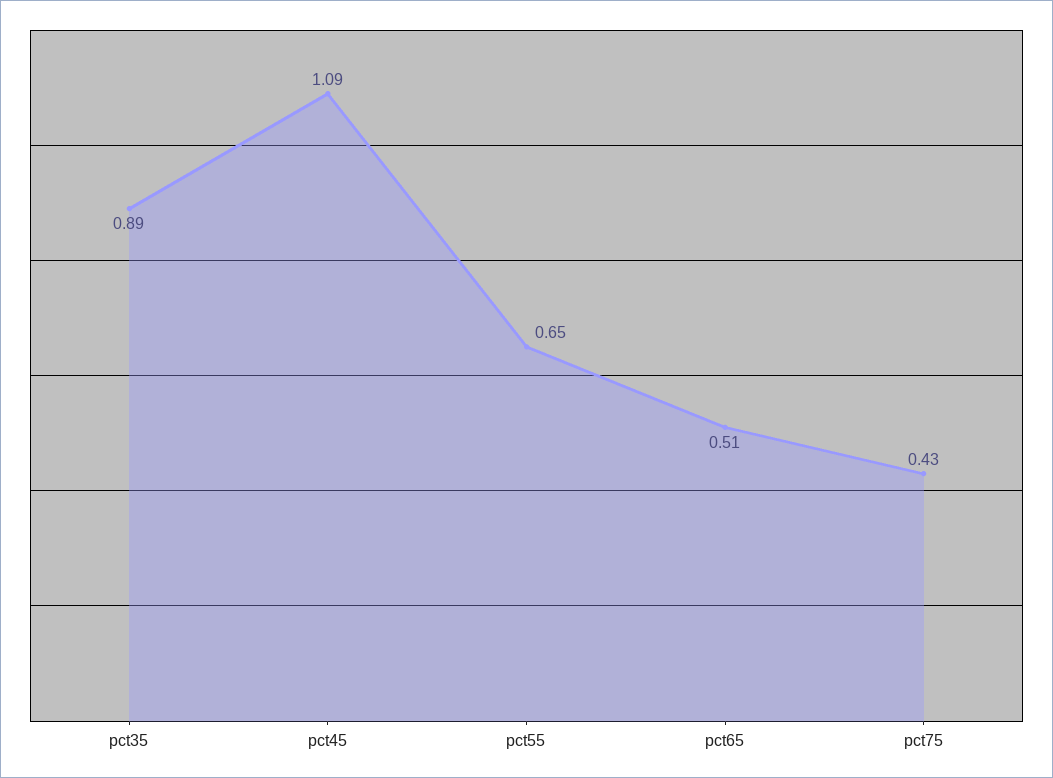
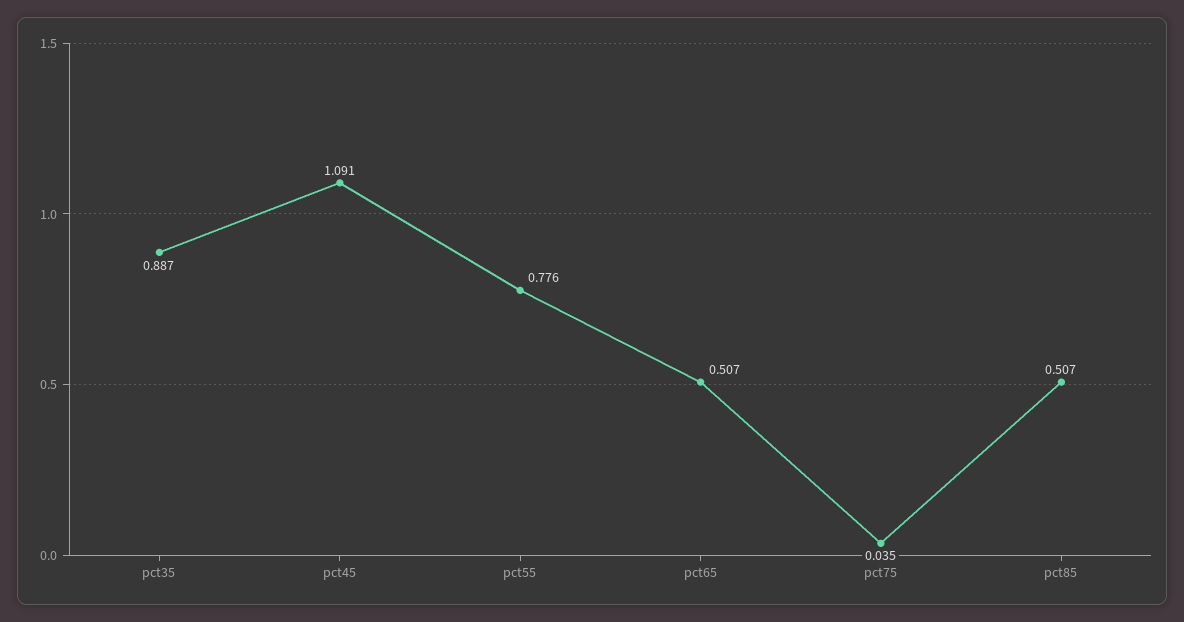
pct55: 0.65 -> 0.776
pct75: 0.43 -> 0.035
pct85: none -> 0.507

